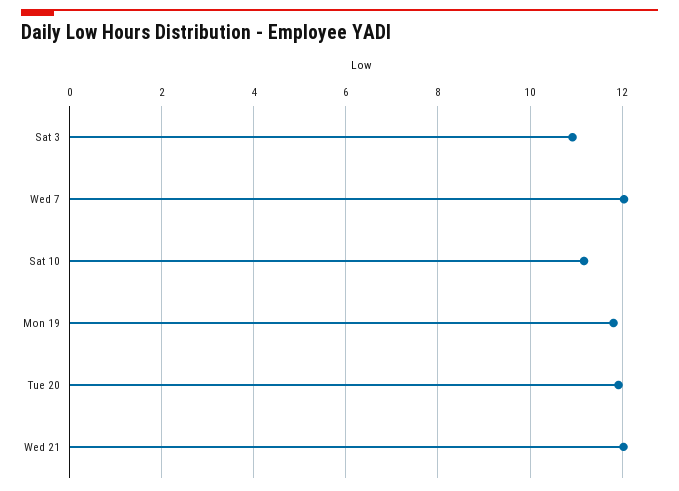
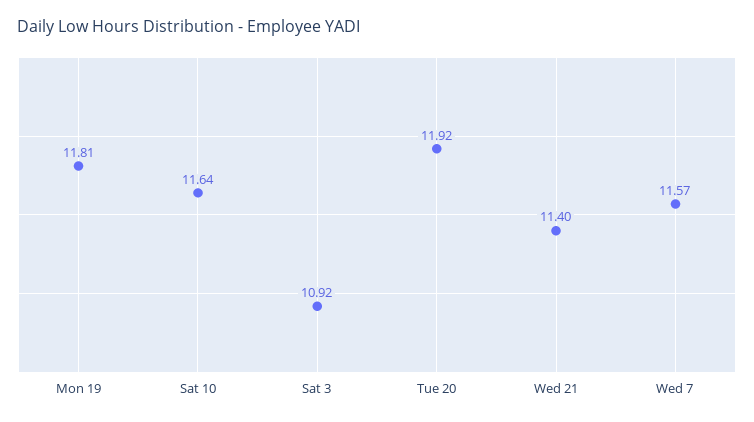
Wed 7: 12 -> 11.57
Sat 10: 11.2 -> 11.64
Wed 21: 12 -> 11.4

